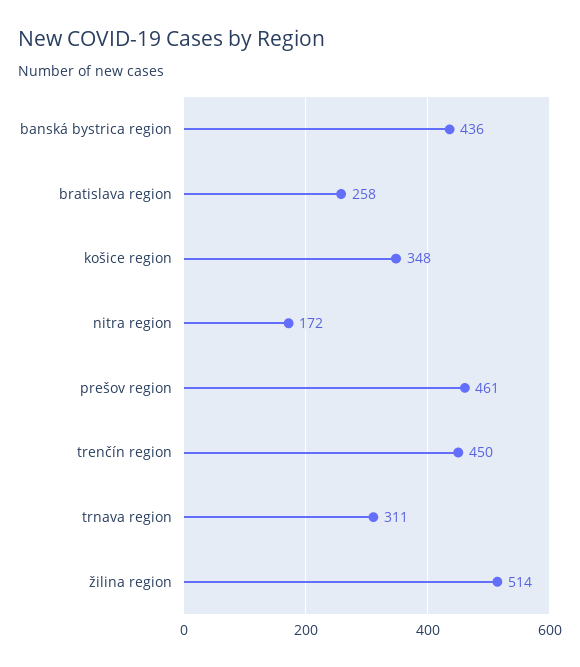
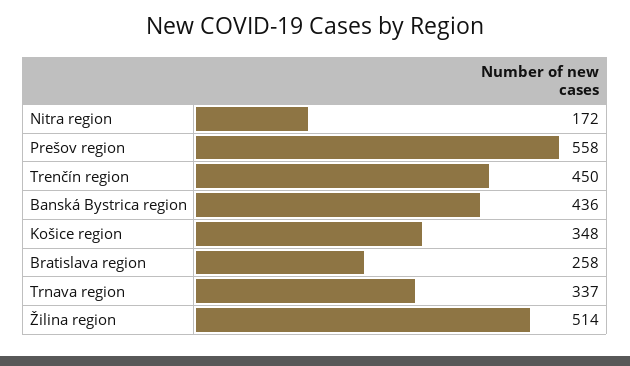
prešov region: 461 -> 558
trnava region: 311 -> 337

